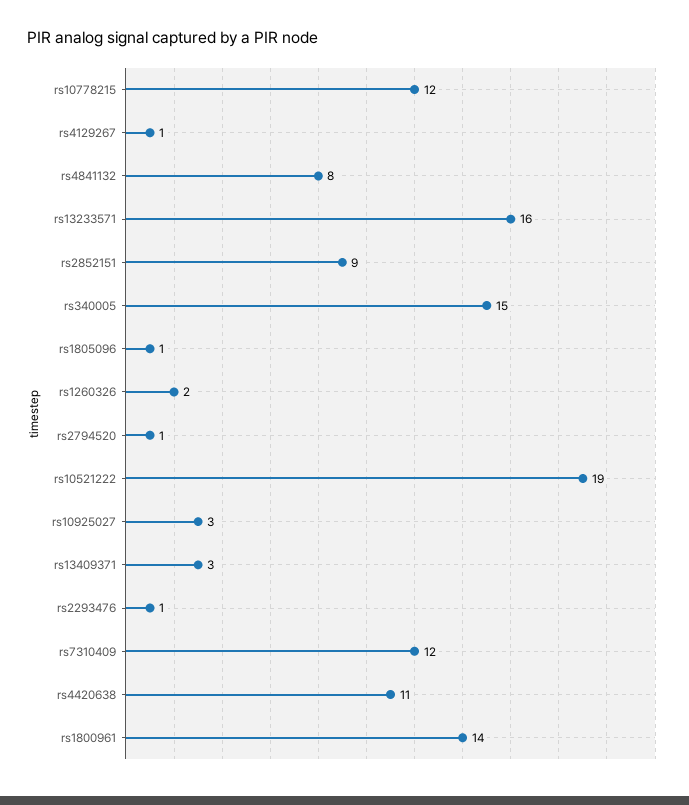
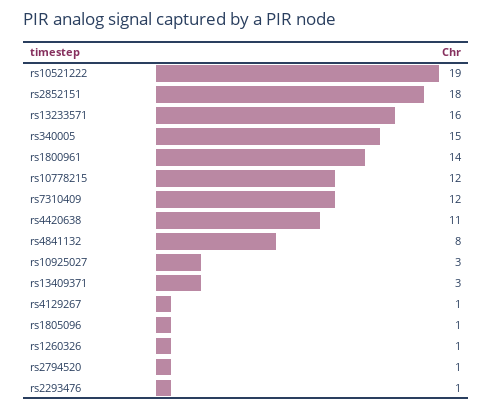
rs2852151: 9 -> 18
rs1260326: 2 -> 1

